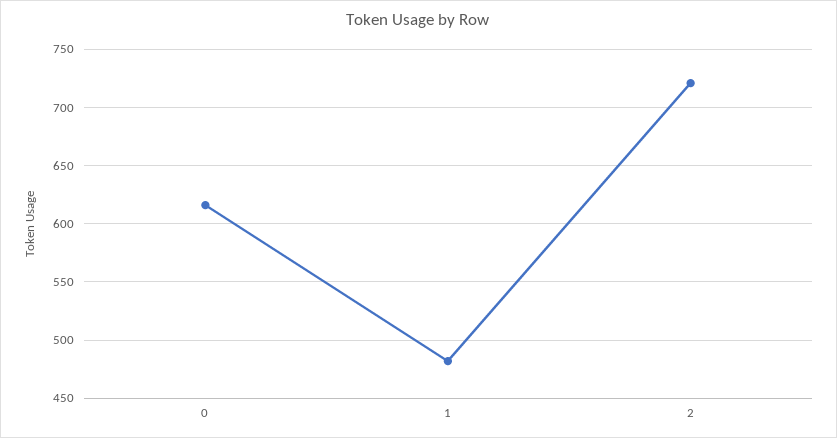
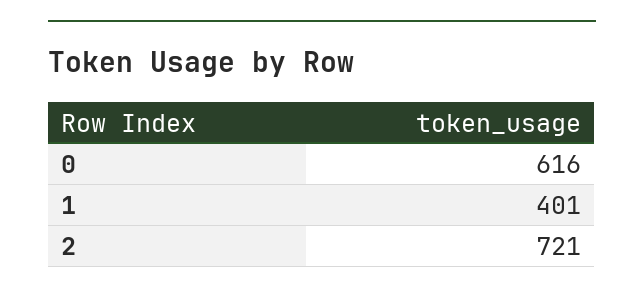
1: 480 -> 401

